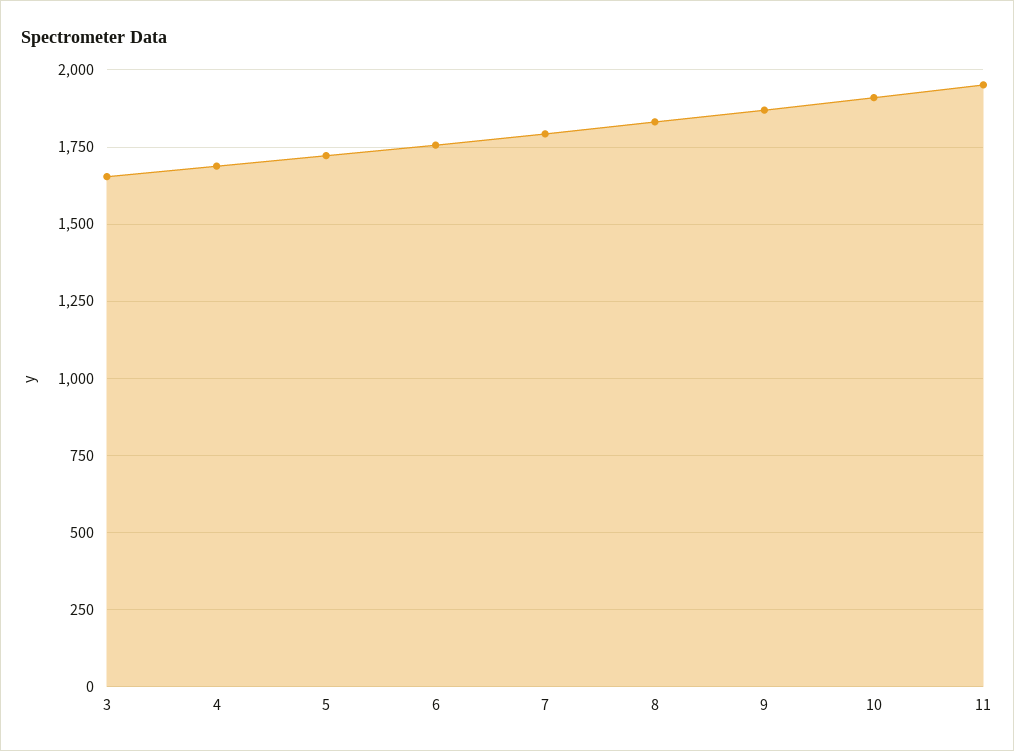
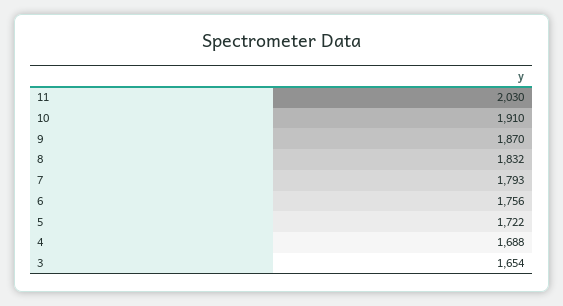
11: 1950 -> 2030

